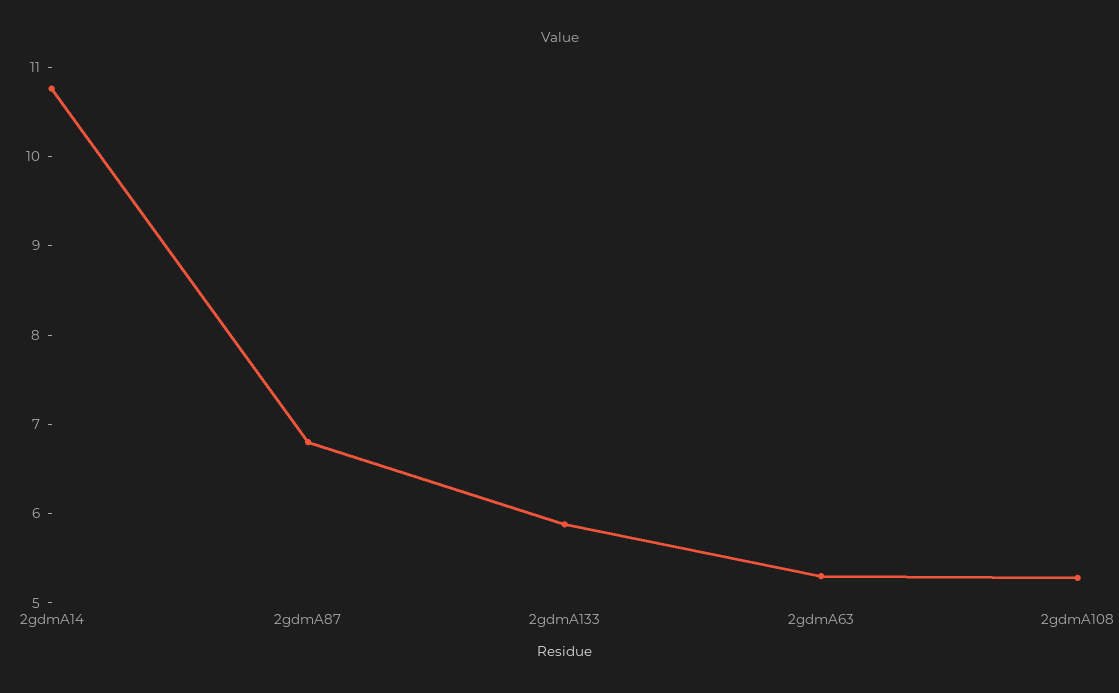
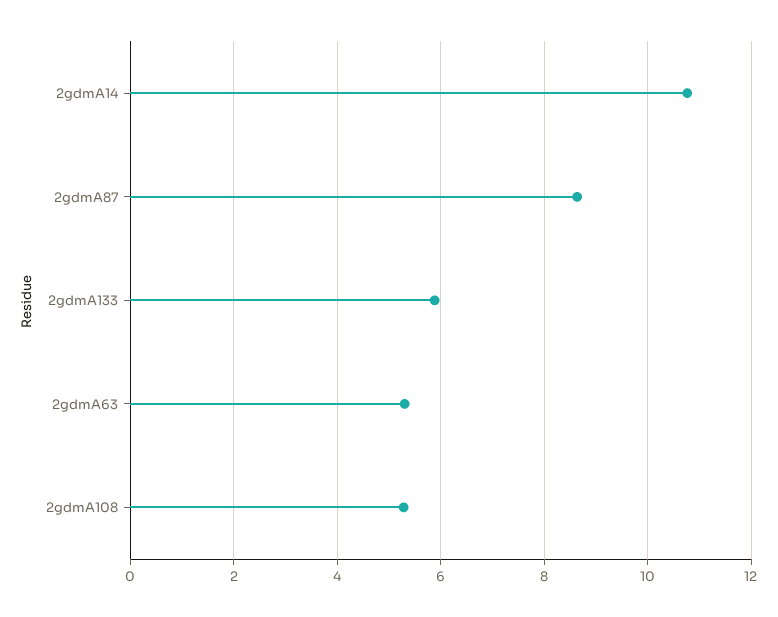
2gdmA87: 6.8 -> 8.6

